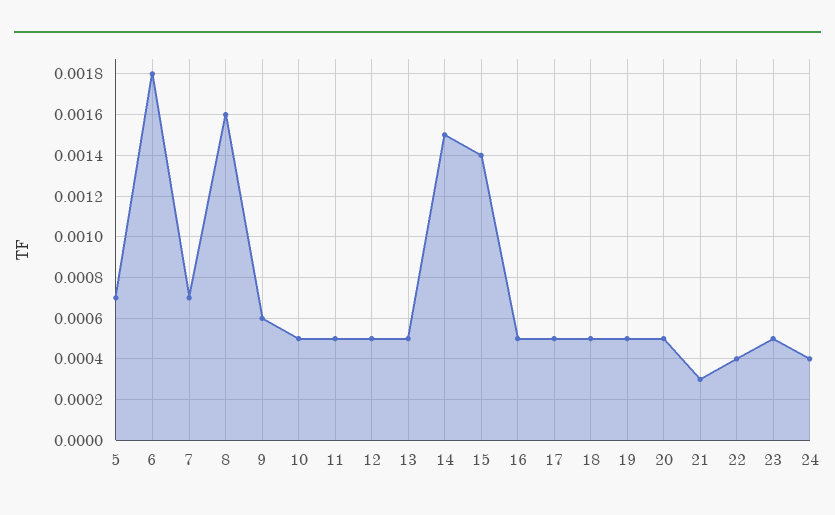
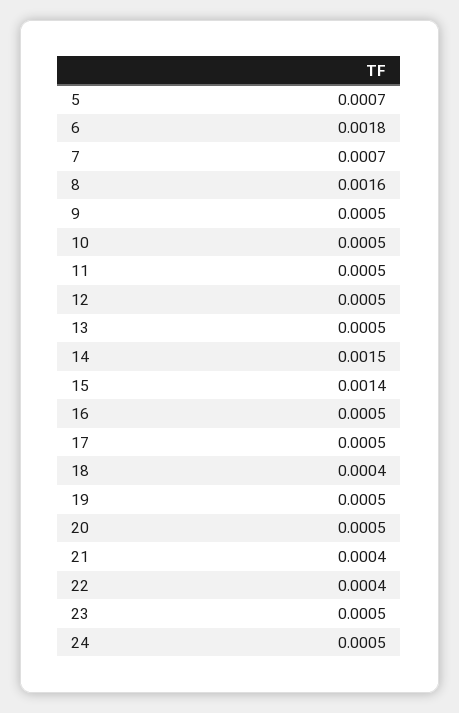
9: 0.0006 -> 0.0005
18: 0.0005 -> 0.0004
21: 0.0003 -> 0.0004
24: 0.0004 -> 0.0005

